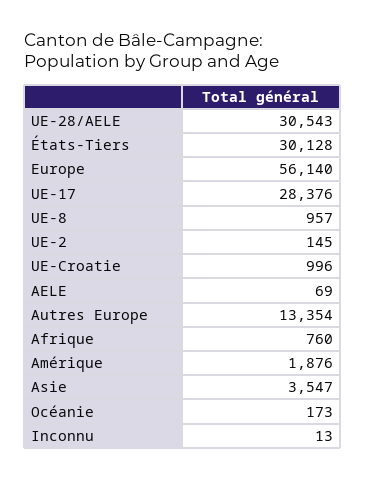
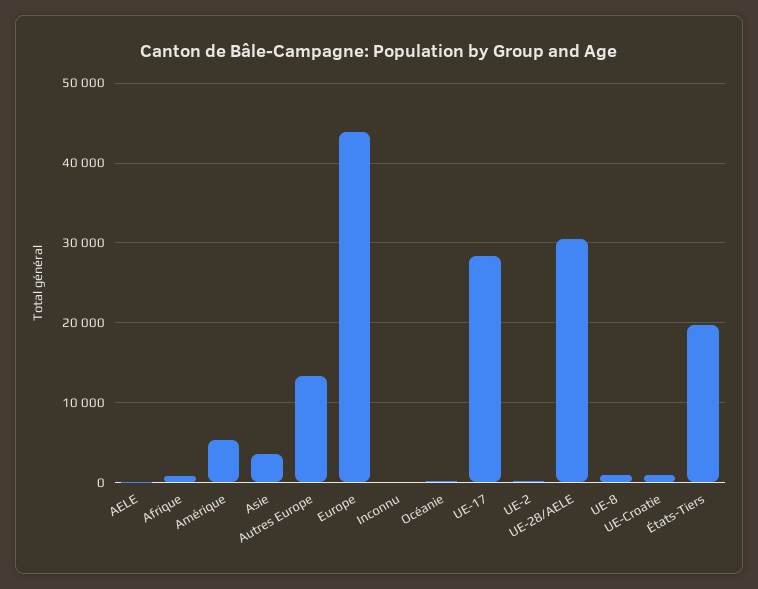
États-Tiers: 30128 -> 20000
Europe: 56140 -> 44000
Amérique: 1876 -> 5000

